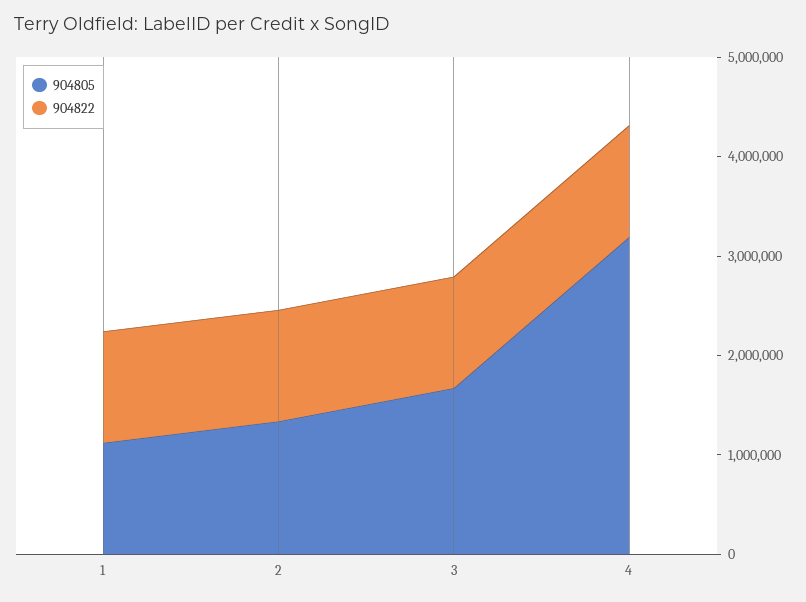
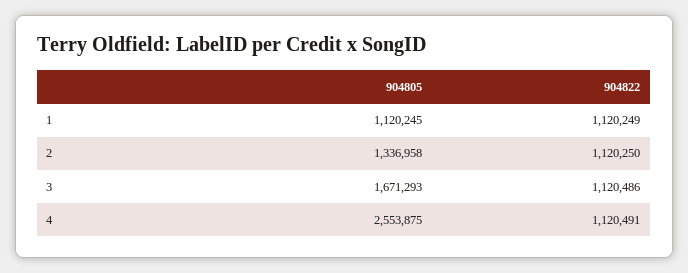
904805, 4: 3200000 -> 2553875

